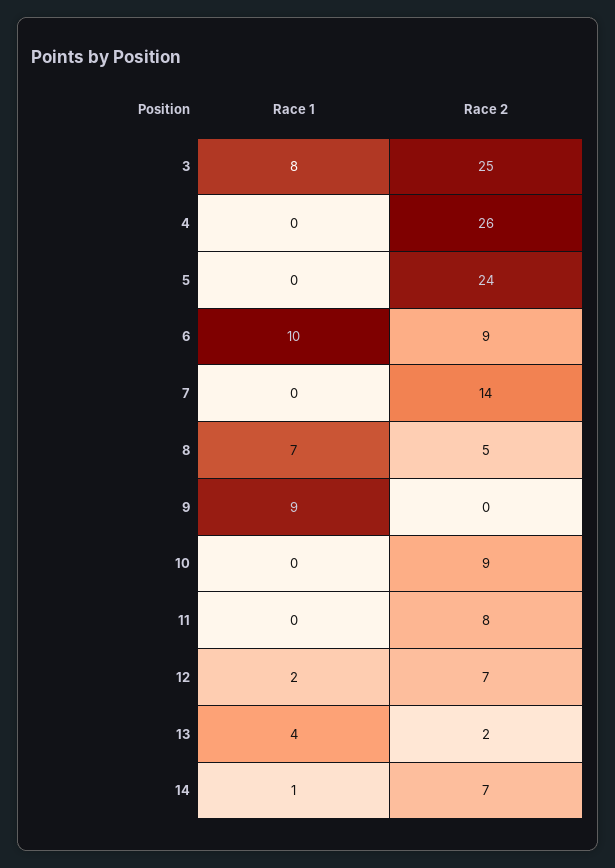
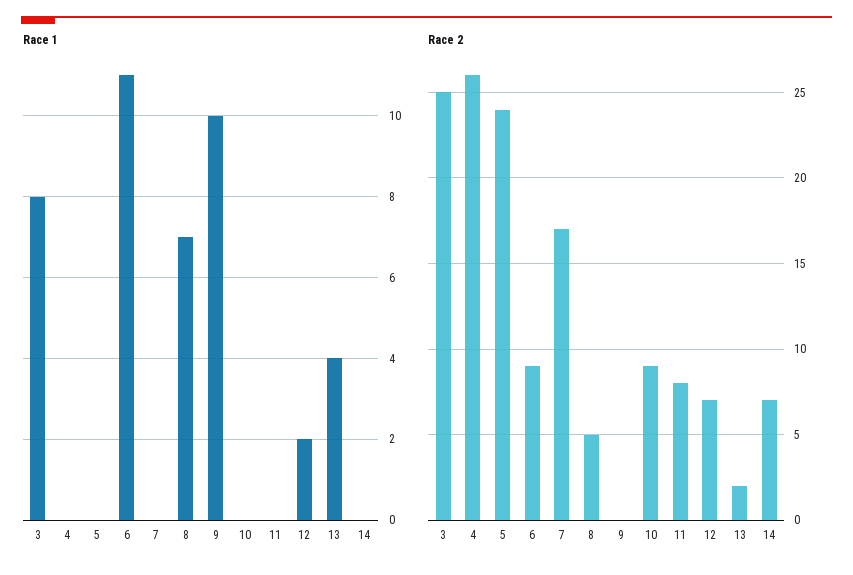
Race 1, 6: 10 -> 11
Race 2, 7: 14 -> 17
Race 1, 9: 9 -> 10
Race 1, 14: 1 -> 0

